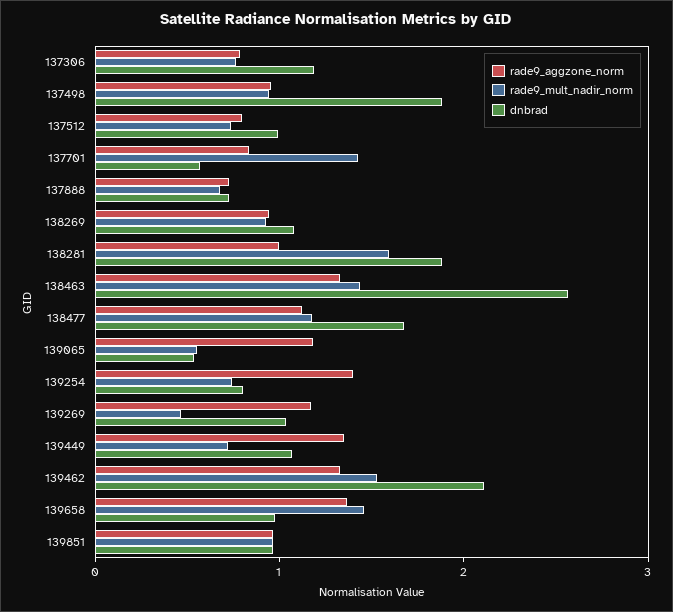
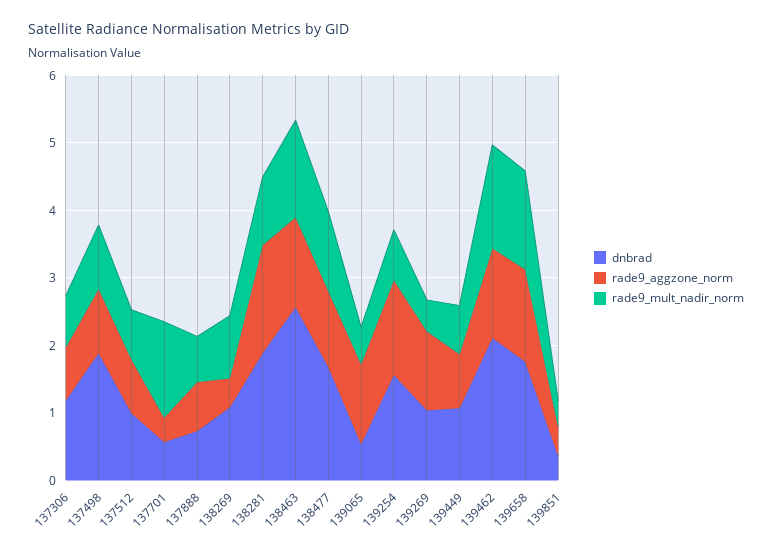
rade9_aggzone_norm, 137701: 0.8 -> 0.4
rade9_aggzone_norm, 138269: 1 -> 0.4
rade9_aggzone_norm, 138281: 1 -> 1.6
rade9_mult_nadir_norm, 138281: 1.6 -> 1
dnbrad, 139254: 0.8 -> 1.6
rade9_aggzone_norm, 139449: 1.4 -> 0.8
dnbrad, 139658: 1 -> 1.8
rade9_aggzone_norm, 139851: 1 -> 0.4
rade9_mult_nadir_norm, 139851: 1 -> 0.4
dnbrad, 139851: 1 -> 0.4

